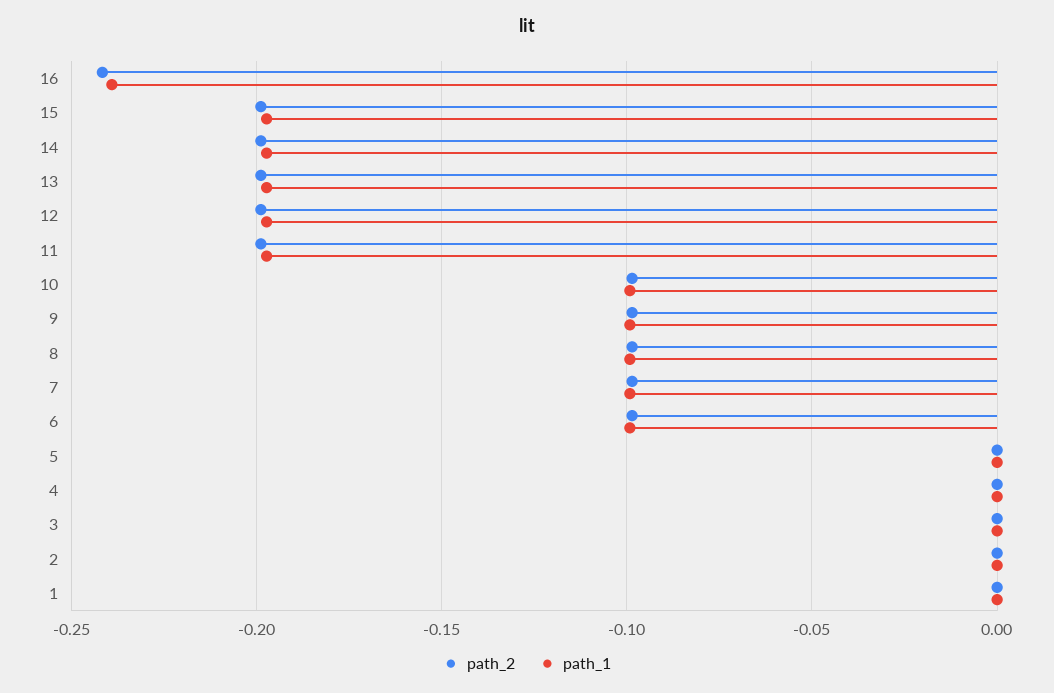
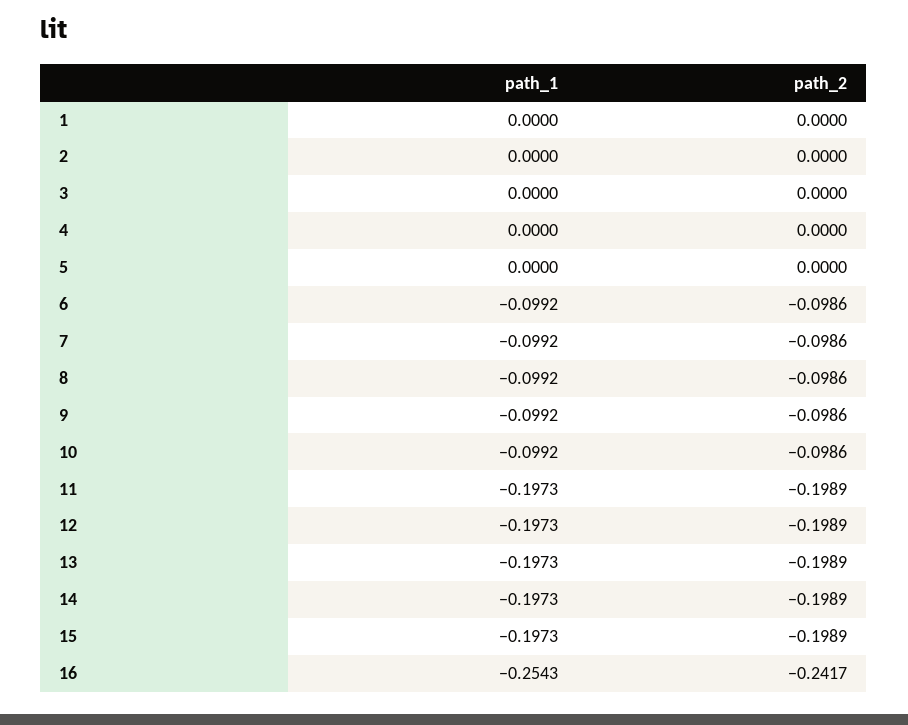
path_1, 16: -0.24 -> -0.2543

